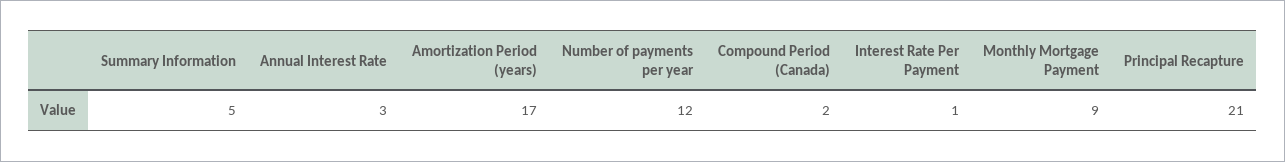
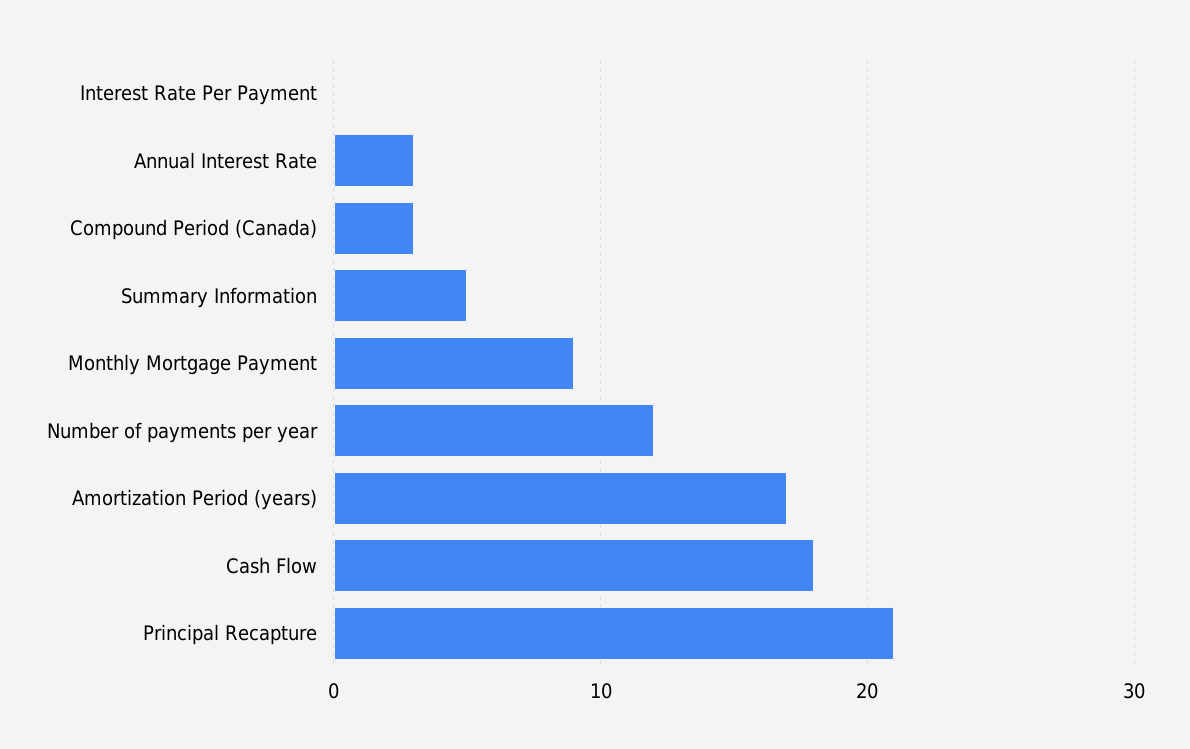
Compound Period (Canada): 2 -> 3
Interest Rate Per Payment: 1 -> 0
Cash Flow: none -> 18

